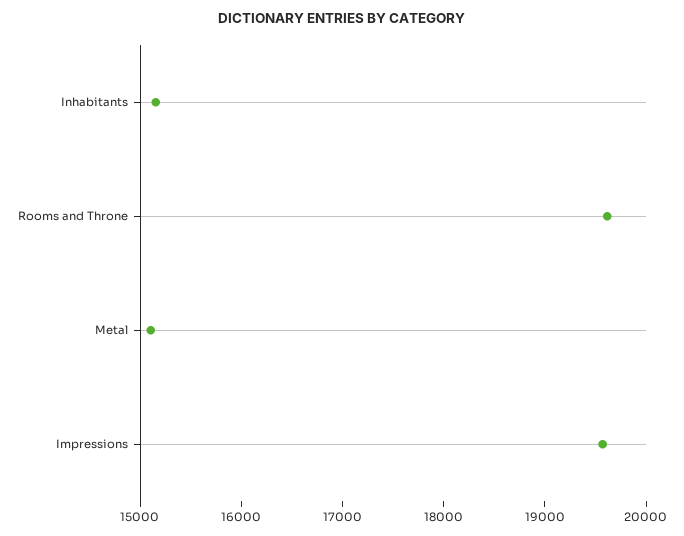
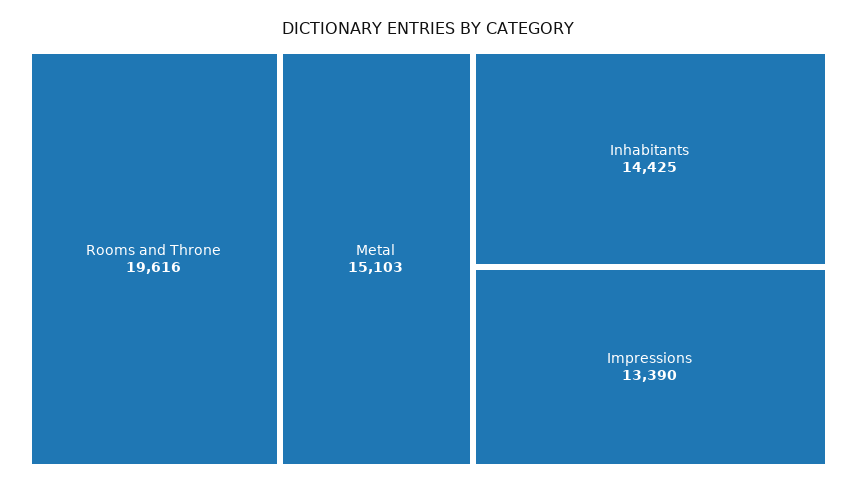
Inhabitants: 15200 -> 14425
Impressions: 19600 -> 13390

